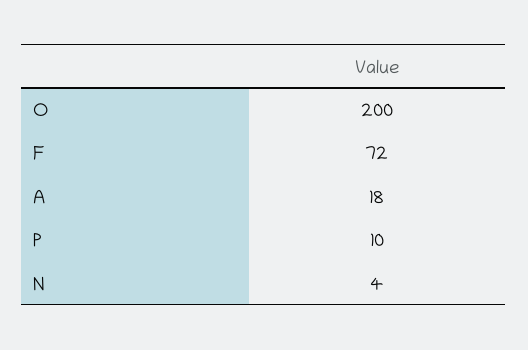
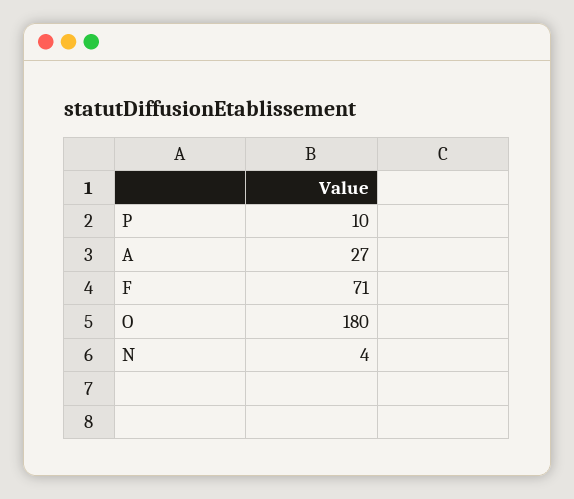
O: 200 -> 180
F: 72 -> 71
A: 18 -> 27

